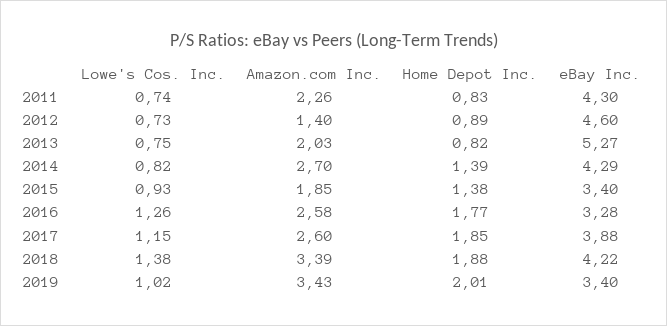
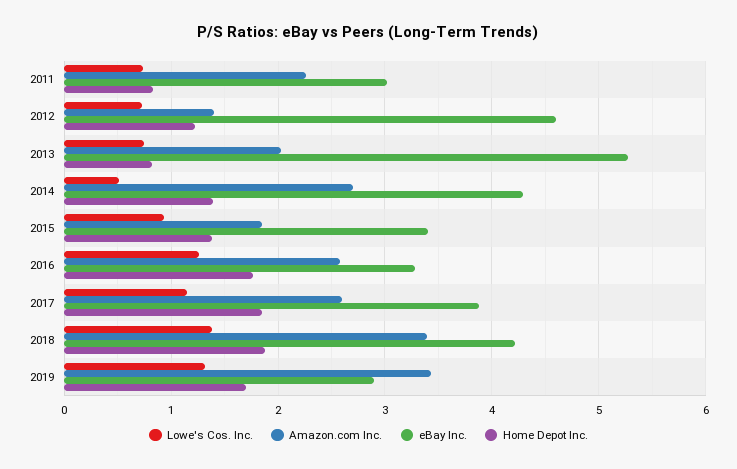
eBay Inc., 2011: 4.3 -> 3
Home Depot Inc., 2012: 0.89 -> 1.2
Lowe's Cos. Inc., 2014: 0.82 -> 0.5
Lowe's Cos. Inc., 2019: 1.02 -> 1.3
Home Depot Inc., 2019: 2.01 -> 1.7
eBay Inc., 2019: 3.4 -> 2.9

